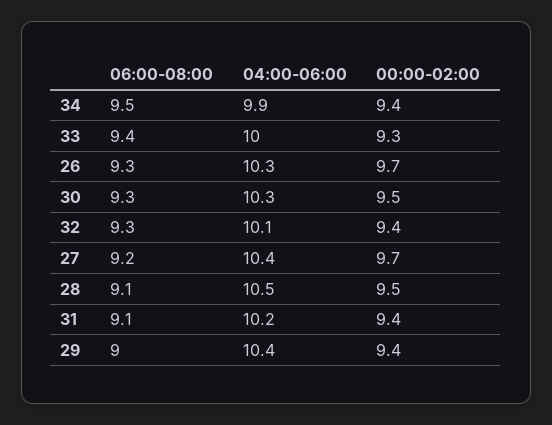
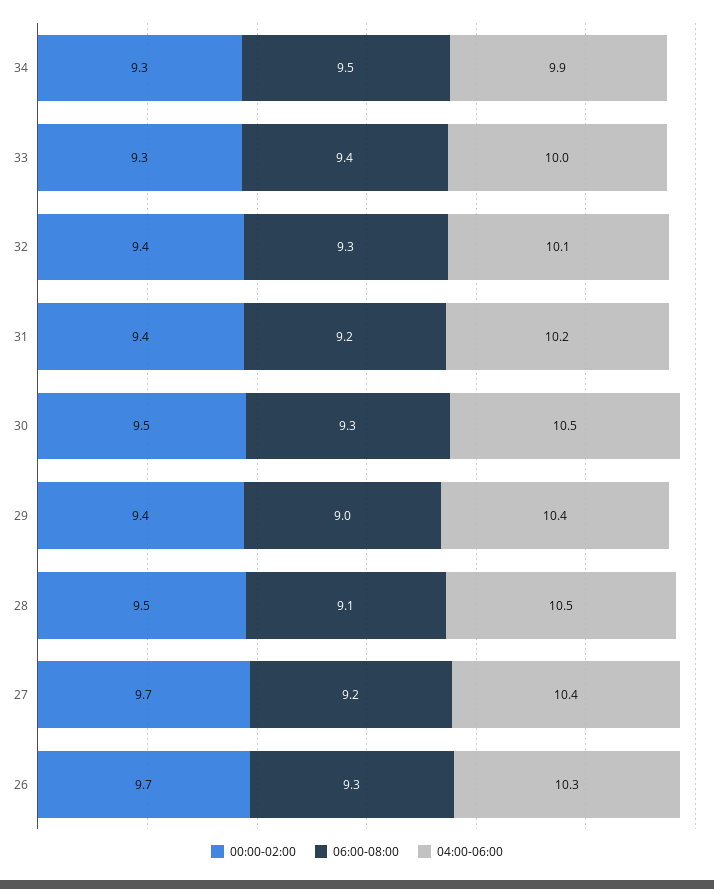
00:00-02:00, 34: 9.4 -> 9.3
04:00-06:00, 30: 10.3 -> 10.5
06:00-08:00, 31: 9.1 -> 9.2

